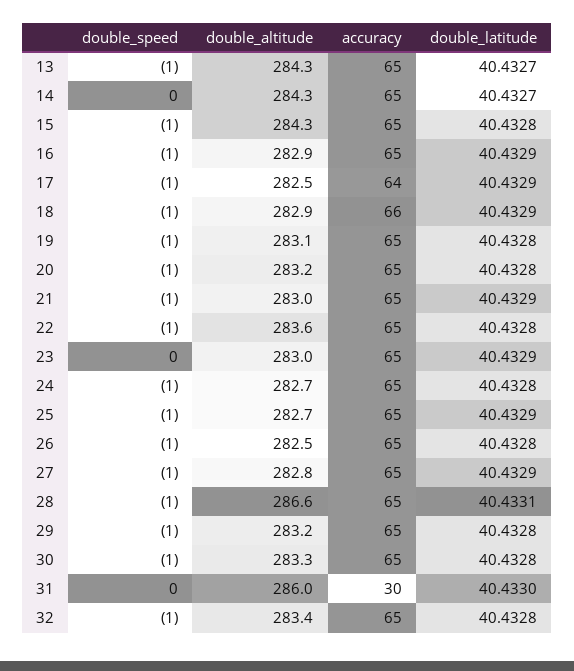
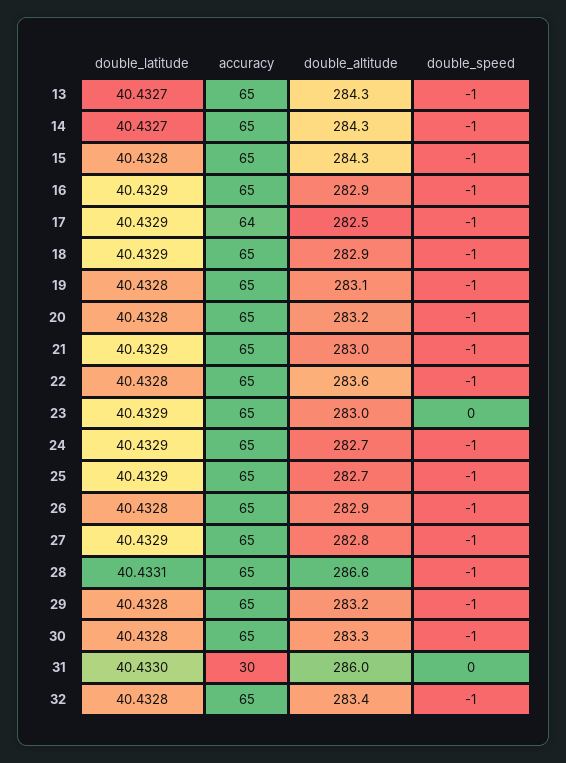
double_speed, 14: 0 -> -1
accuracy, 18: 66 -> 65
double_latitude, 24: 40.4328 -> 40.4329
double_altitude, 26: 282.5 -> 282.9

